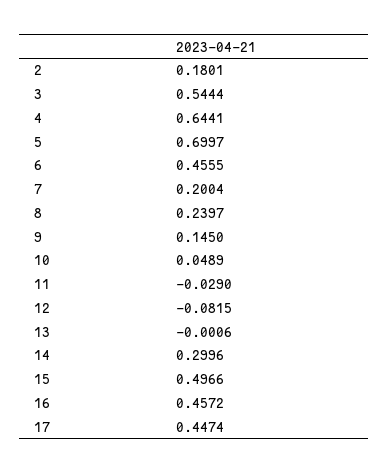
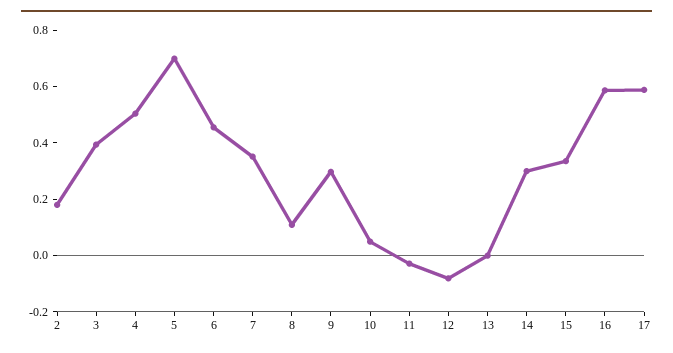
3: 0.5444 -> 0.4
4: 0.6441 -> 0.5
7: 0.2004 -> 0.35
8: 0.2397 -> 0.1
9: 0.145 -> 0.3
15: 0.4966 -> 0.35
16: 0.4572 -> 0.6
17: 0.4474 -> 0.6

